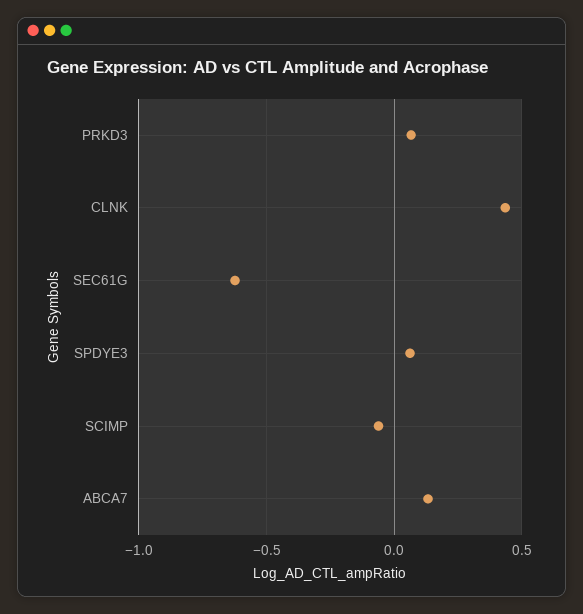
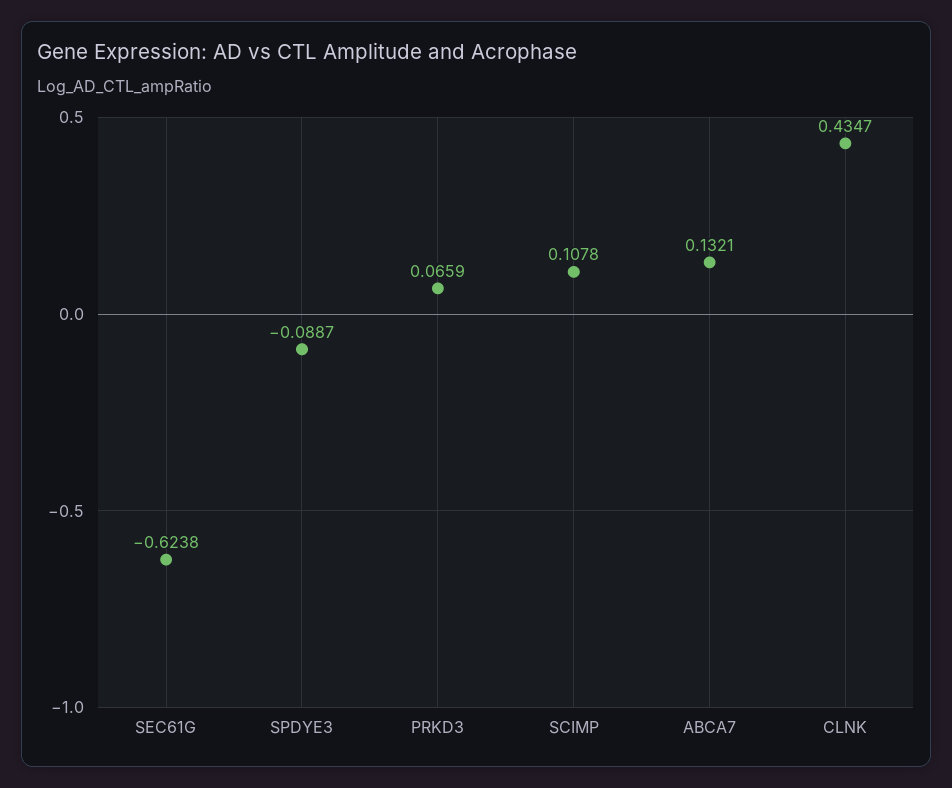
SPDYE3: 0.05 -> -0.0887
SCIMP: -0.05 -> 0.1078

